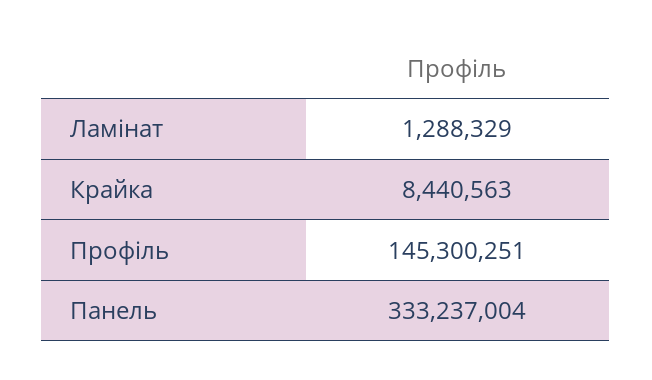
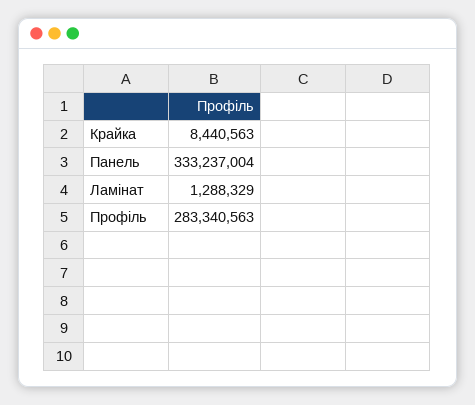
Профіль: 145300251 -> 283340563

